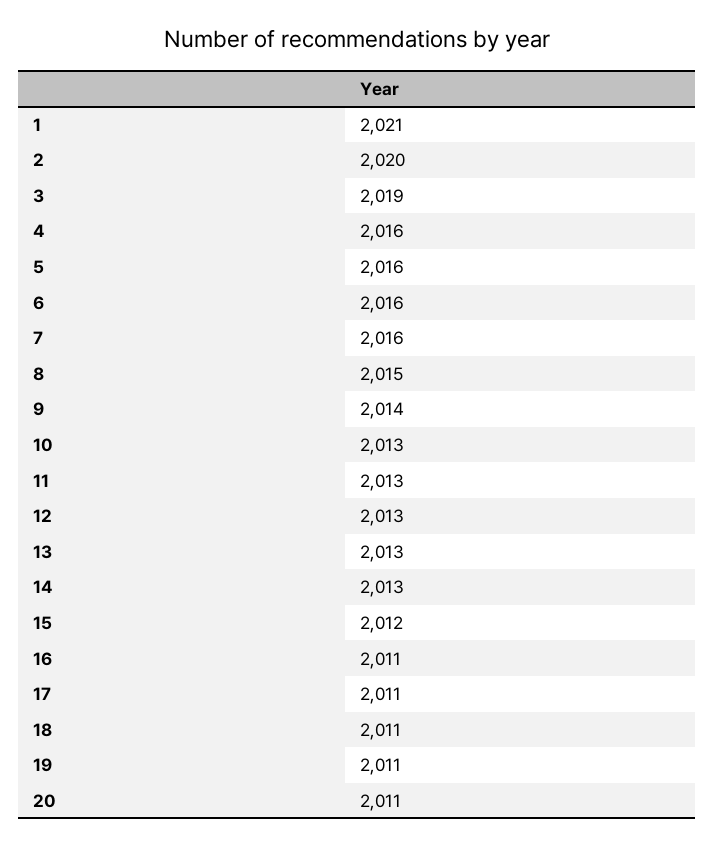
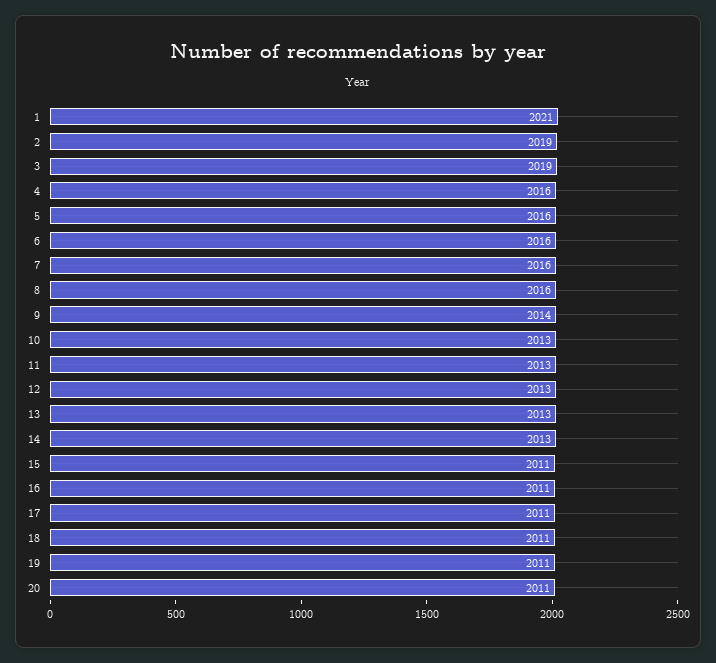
2: 2020 -> 2019
8: 2015 -> 2016
15: 2012 -> 2011

